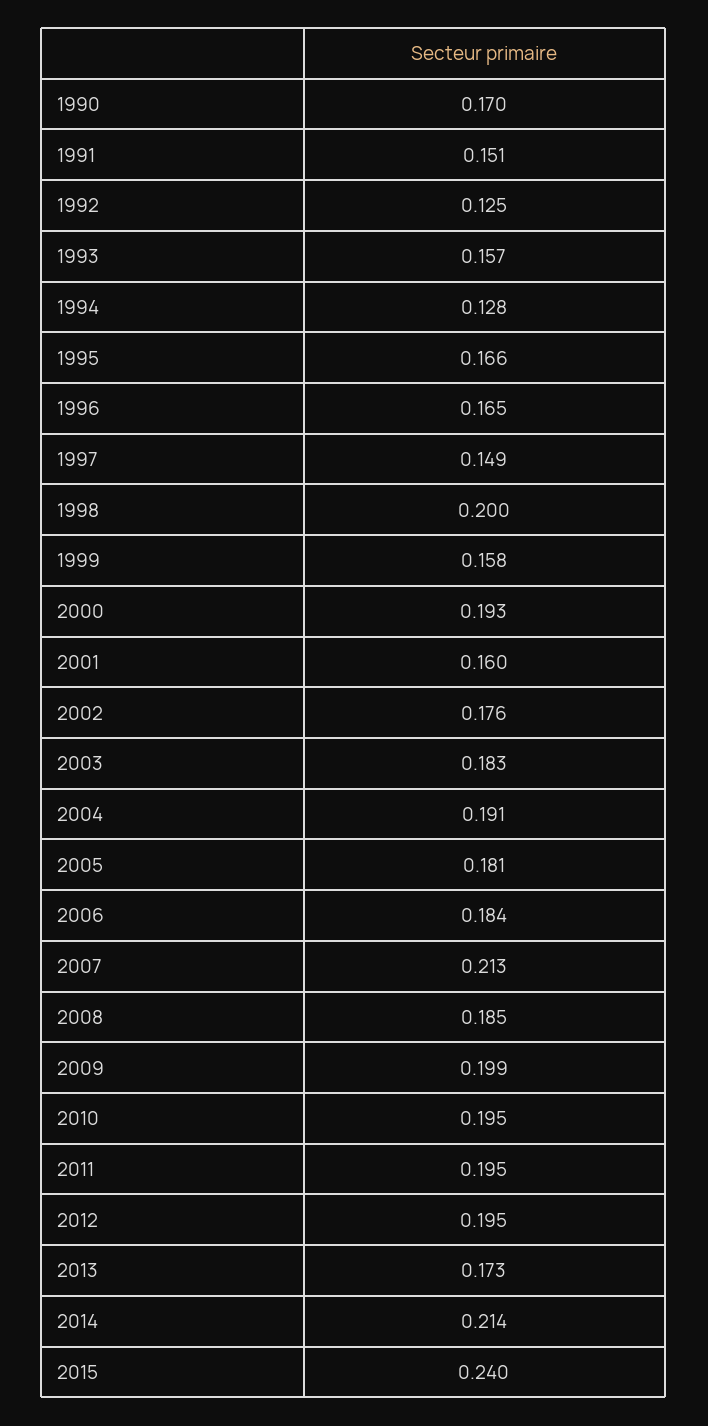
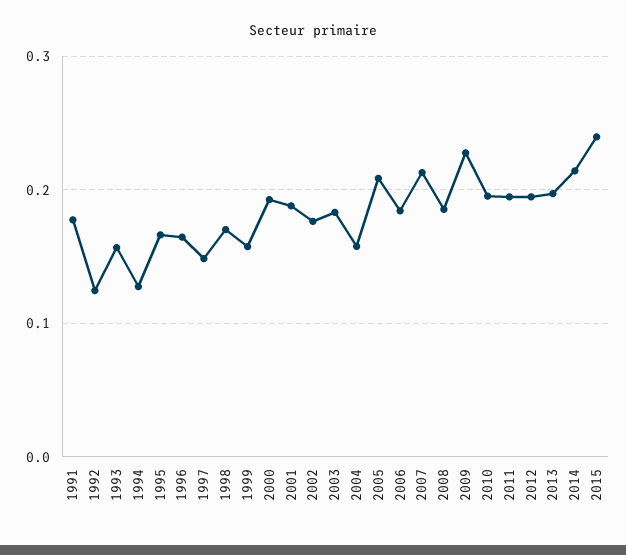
1990: 0.17 -> none
1991: 0.151 -> 0.18
1998: 0.2 -> 0.17
2001: 0.16 -> 0.19
2004: 0.191 -> 0.16
2005: 0.181 -> 0.21
2009: 0.199 -> 0.23
2013: 0.173 -> 0.2

